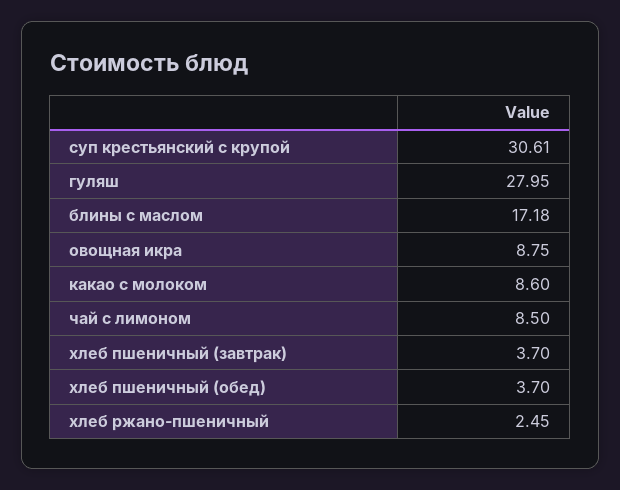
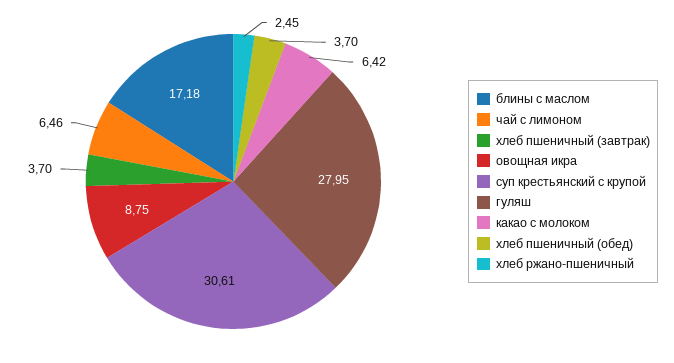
какао с молоком: 8.6 -> 6.42
чай с лимоном: 8.5 -> 6.46

